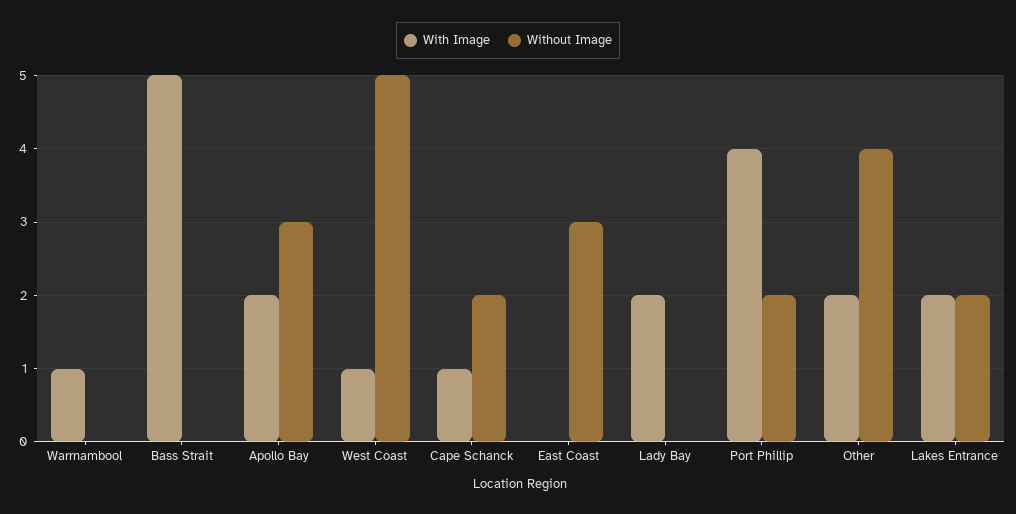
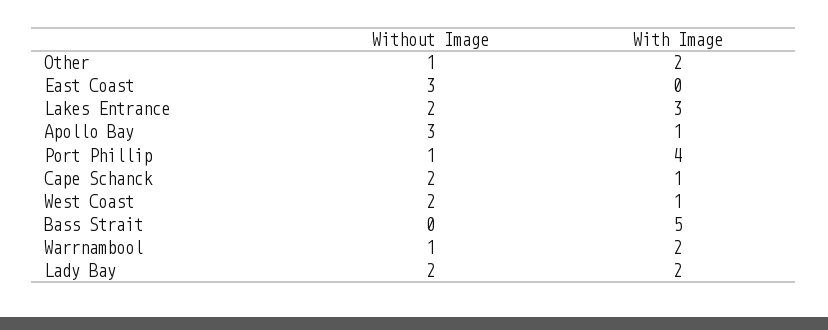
With Image, Warrnambool: 1 -> 2
Without Image, Warrnambool: 0 -> 1
With Image, Apollo Bay: 2 -> 1
Without Image, West Coast: 5 -> 2
Without Image, Lady Bay: 0 -> 2
Without Image, Port Phillip: 2 -> 1
Without Image, Other: 4 -> 1
With Image, Lakes Entrance: 2 -> 3

